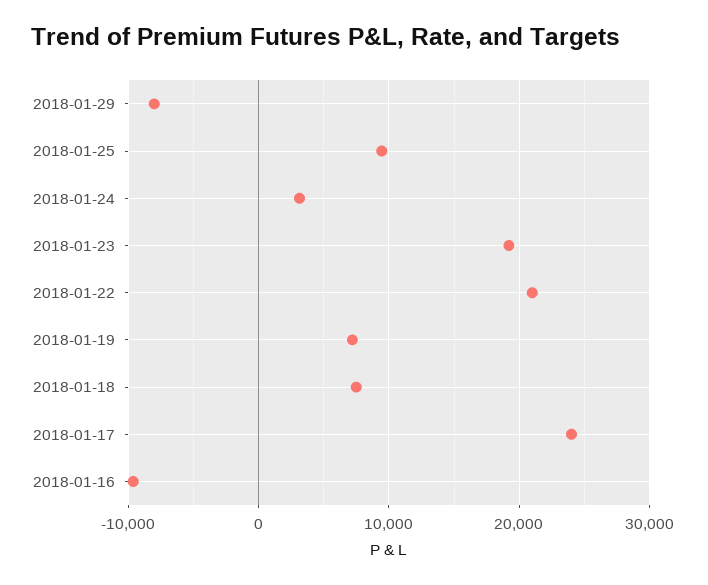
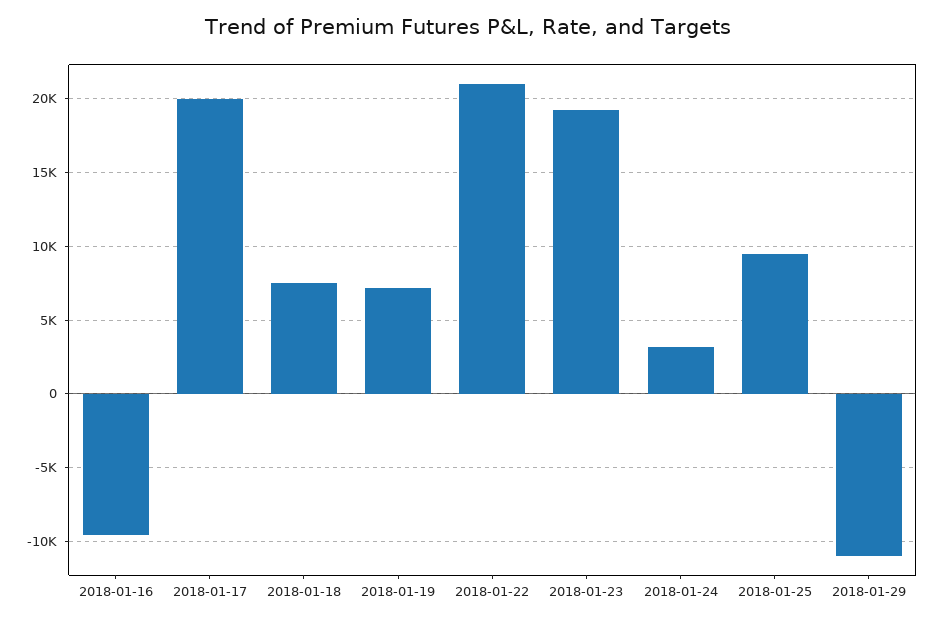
2018-01-29: -8000 -> -11000
2018-01-17: 24000 -> 20000

